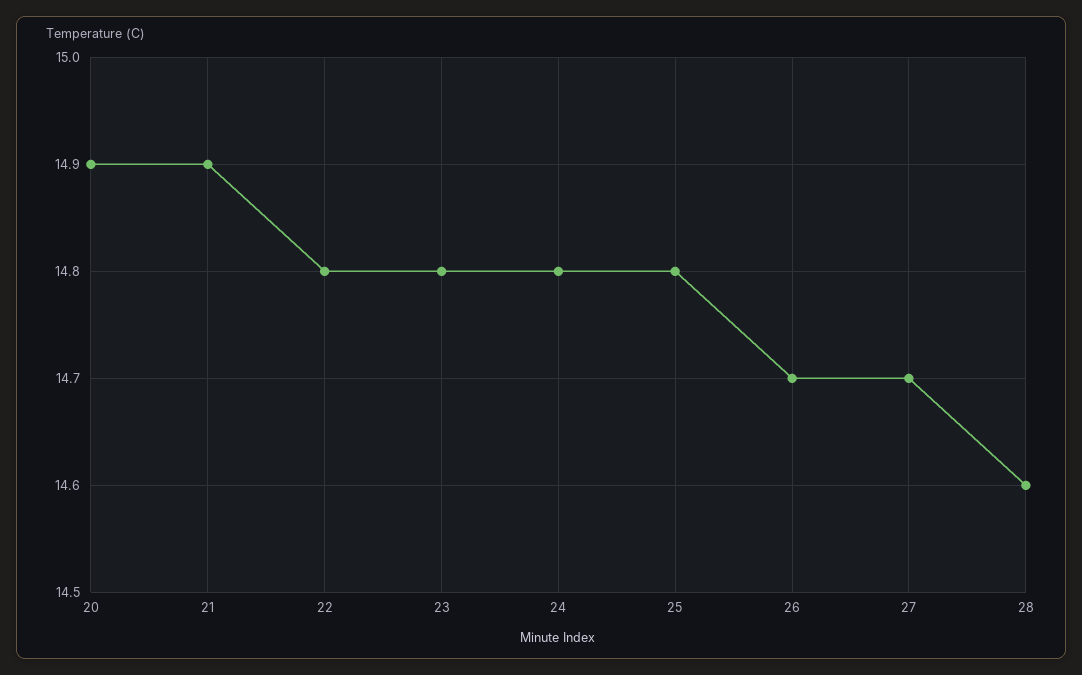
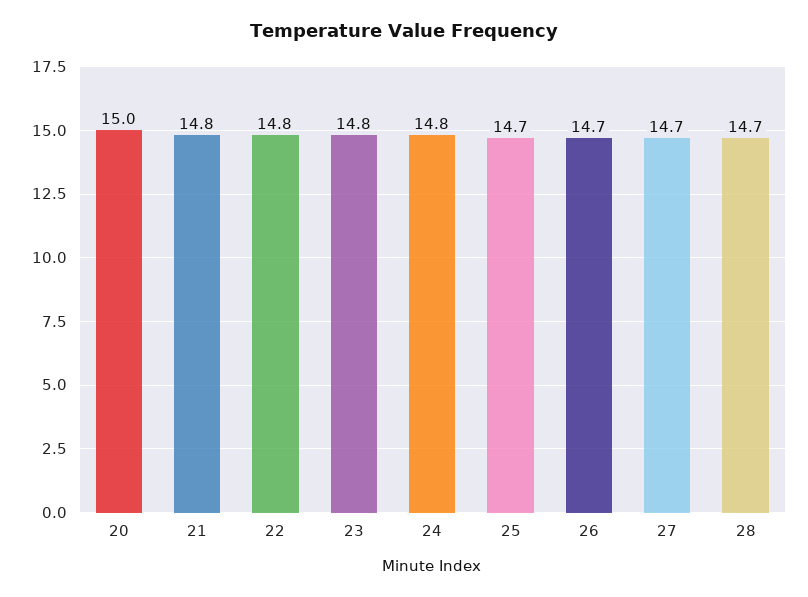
20: 14.9 -> 15
21: 14.9 -> 14.8
25: 14.8 -> 14.7
28: 14.6 -> 14.7

